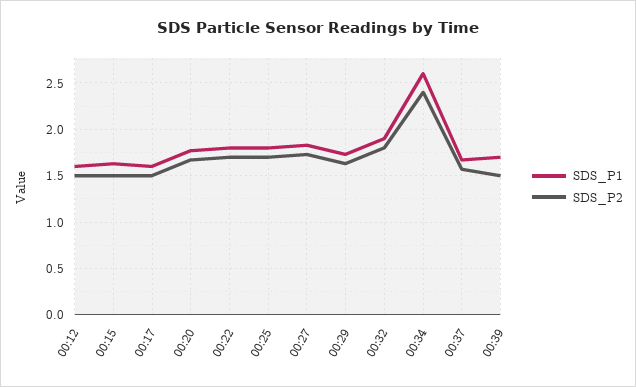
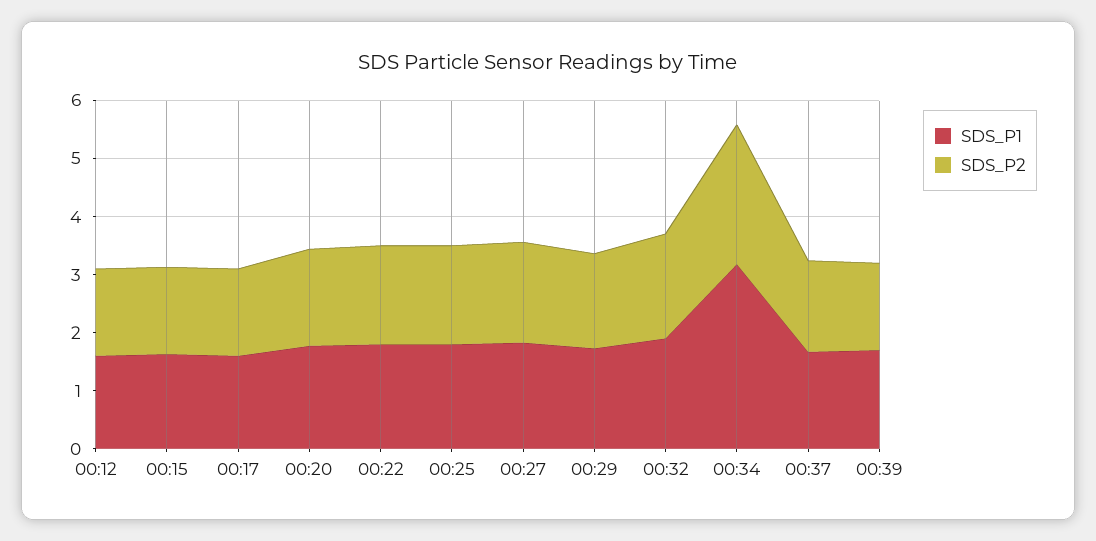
SDS_P1, 00:34: 2.6 -> 3.2

